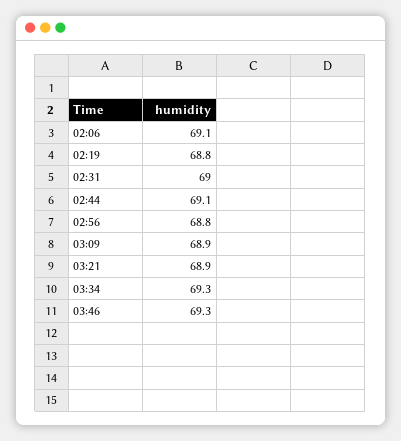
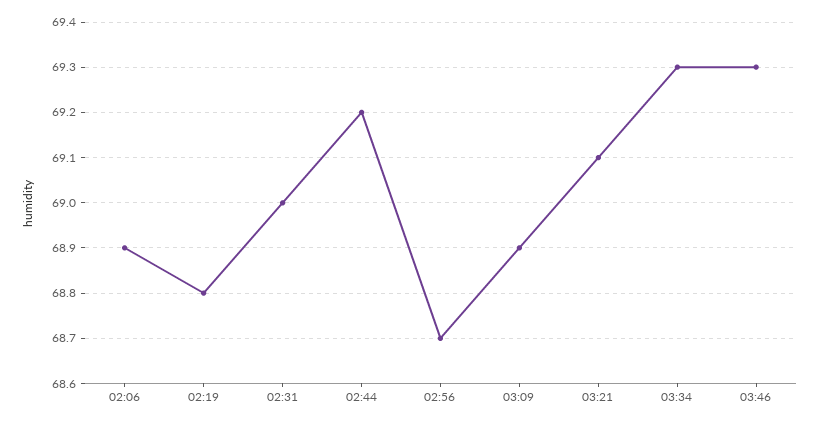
02:06: 69.1 -> 68.9
02:44: 69.1 -> 69.2
02:56: 68.8 -> 68.7
03:21: 68.9 -> 69.1

